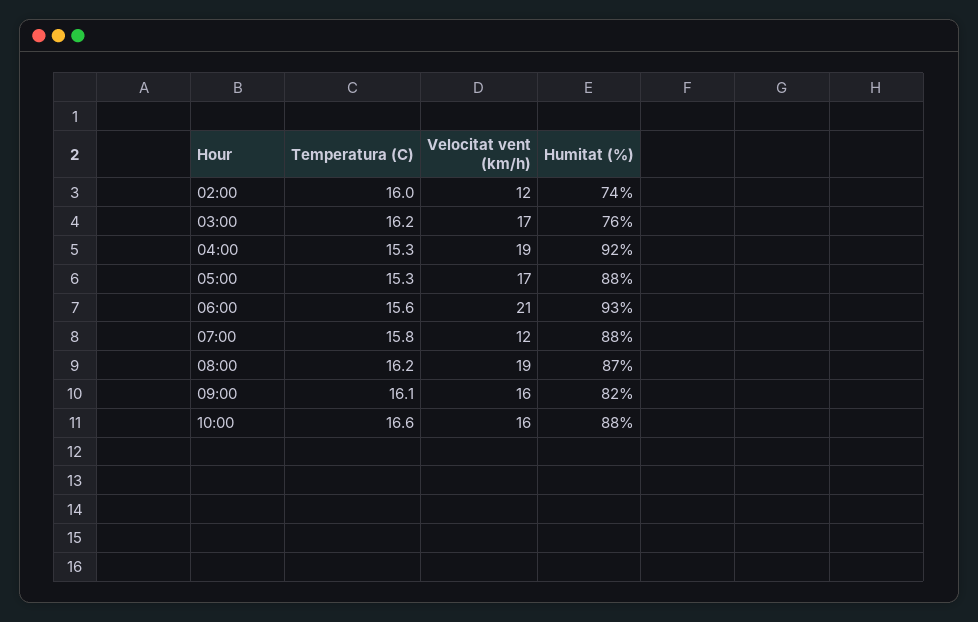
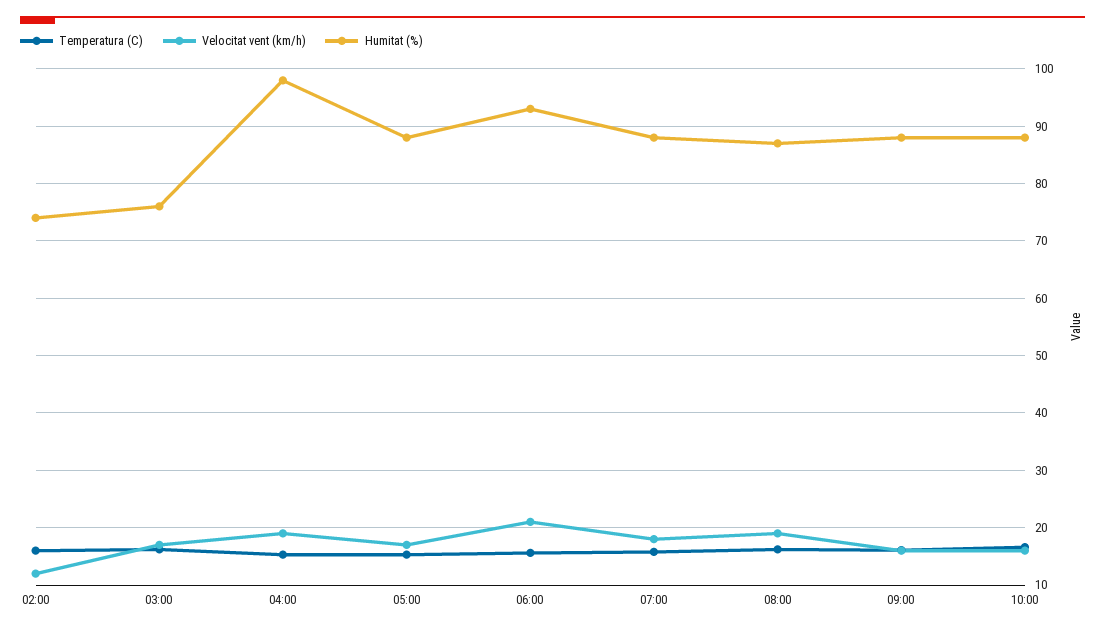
Humitat (%), 04:00: 92 -> 98
Velocitat vent (km/h), 07:00: 12 -> 18
Humitat (%), 09:00: 82 -> 88

